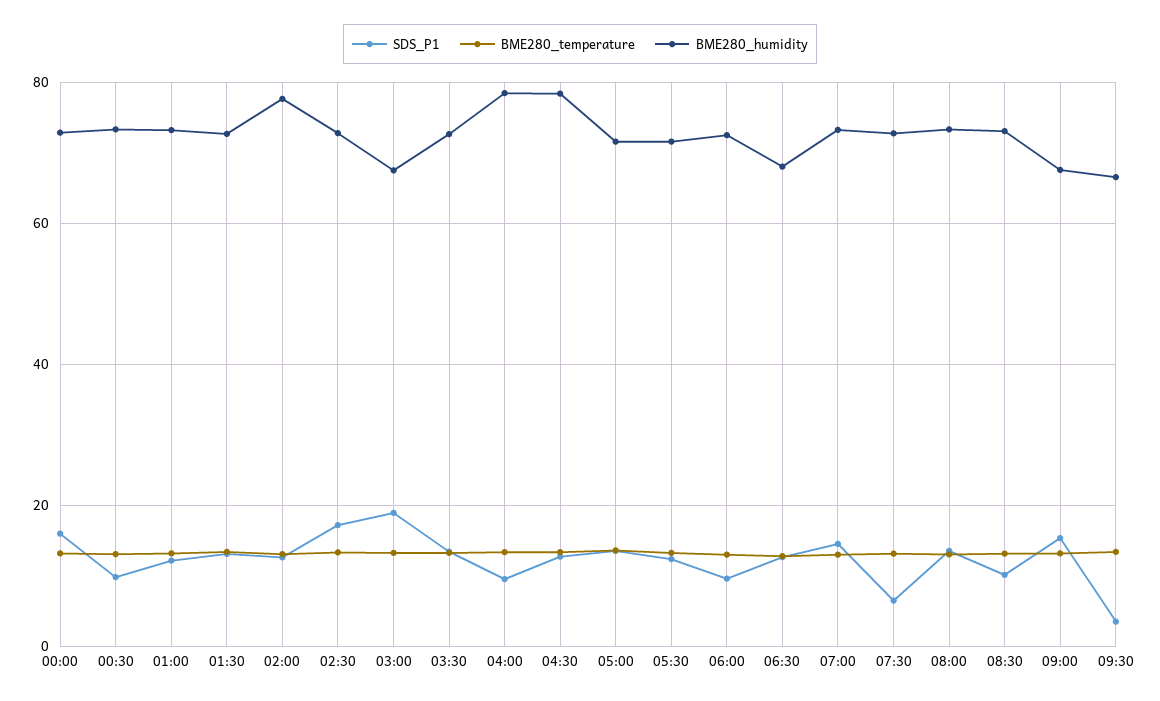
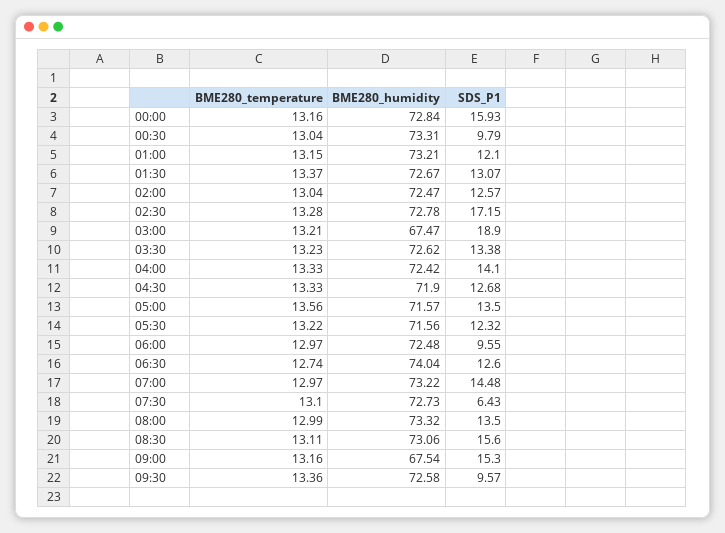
BME280_humidity, 02:00: 78 -> 72.47
SDS_P1, 04:00: 10 -> 14.1
BME280_humidity, 04:00: 78 -> 72.42
BME280_humidity, 04:30: 78 -> 71.9
BME280_humidity, 06:30: 68 -> 74.04
SDS_P1, 08:30: 10 -> 15.6
SDS_P1, 09:30: 4 -> 9.57
BME280_humidity, 09:30: 66 -> 72.58

